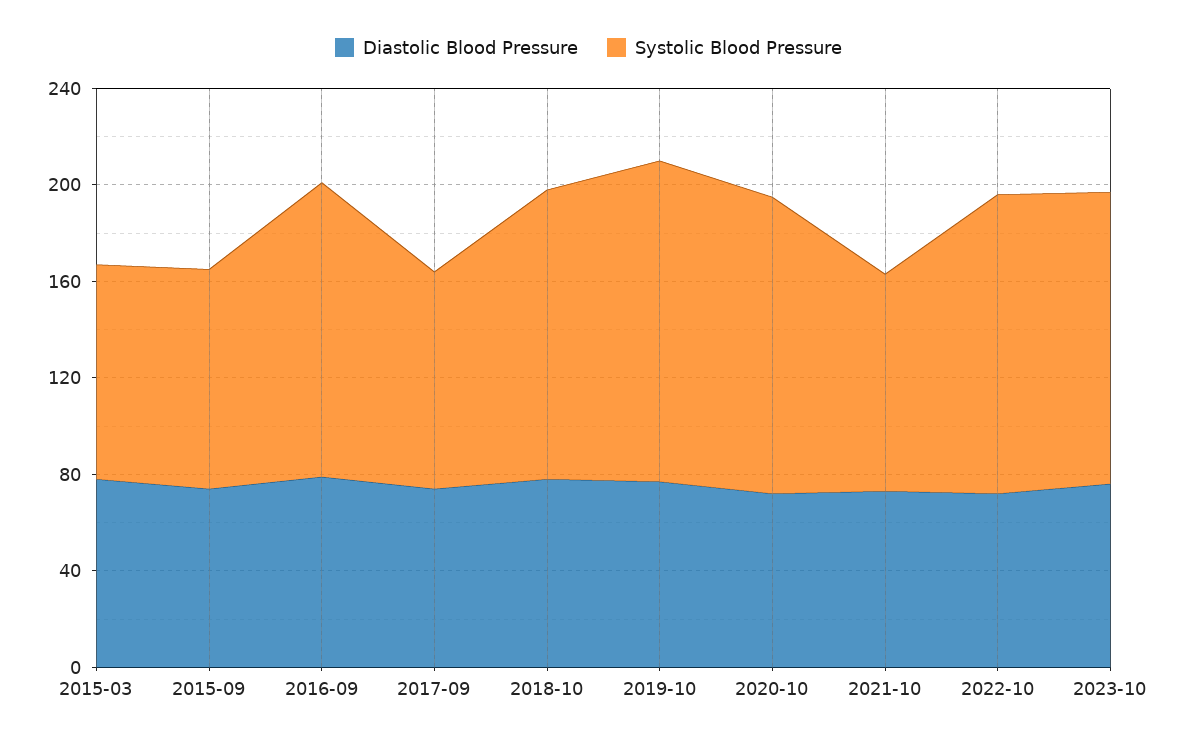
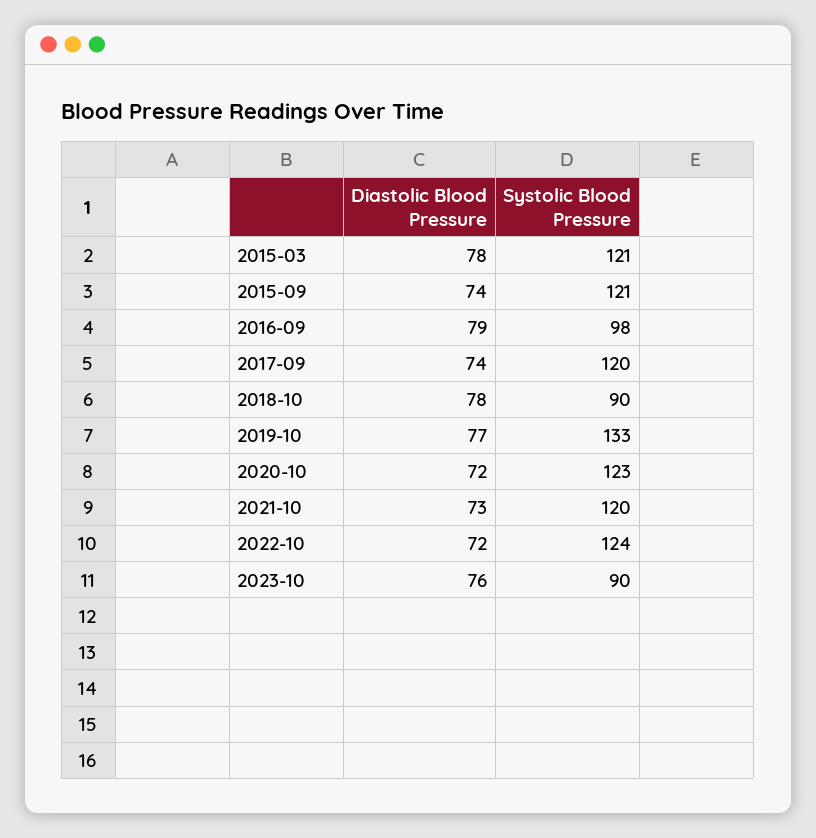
Systolic Blood Pressure, 2015-03: 90 -> 121
Systolic Blood Pressure, 2015-09: 90 -> 121
Systolic Blood Pressure, 2016-09: 120 -> 98
Systolic Blood Pressure, 2017-09: 90 -> 120
Systolic Blood Pressure, 2018-10: 120 -> 90
Systolic Blood Pressure, 2021-10: 90 -> 120
Systolic Blood Pressure, 2023-10: 120 -> 90

